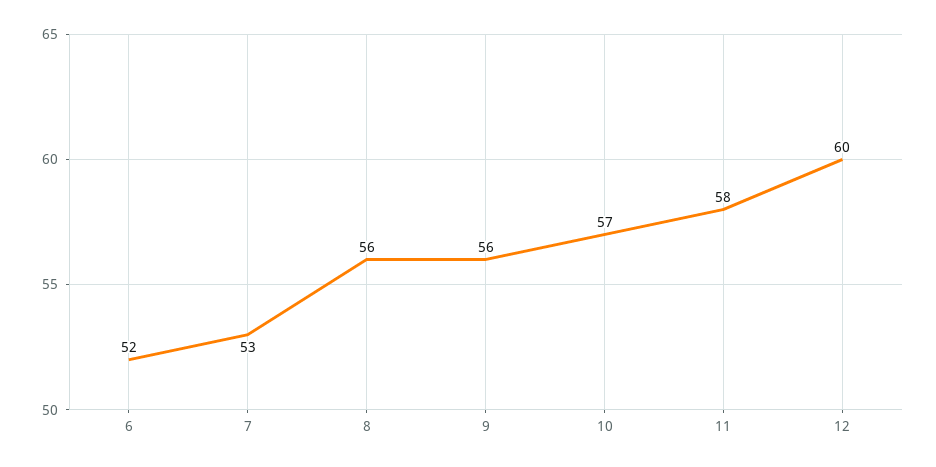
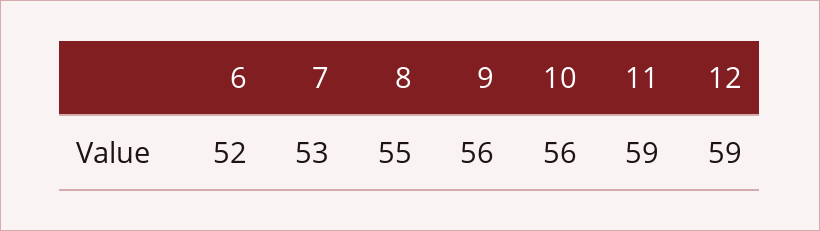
8: 56 -> 55
10: 57 -> 56
11: 58 -> 59
12: 60 -> 59

